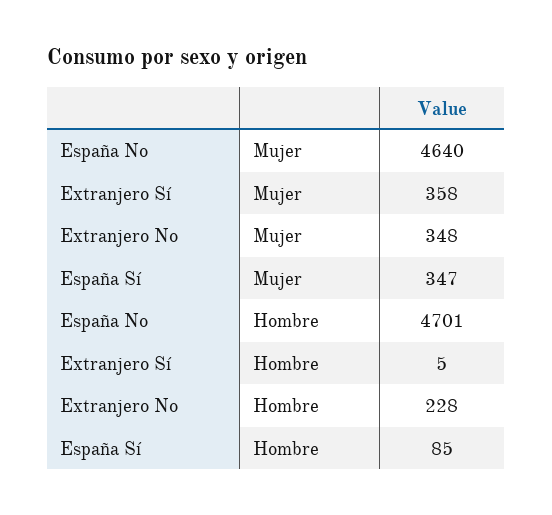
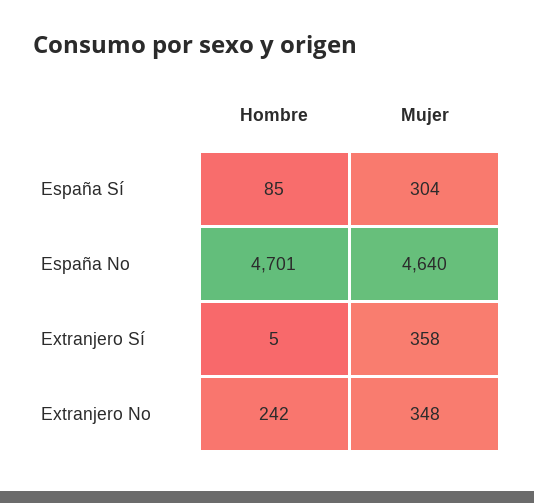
España Sí, Mujer: 347 -> 304
Extranjero No, Hombre: 228 -> 242

